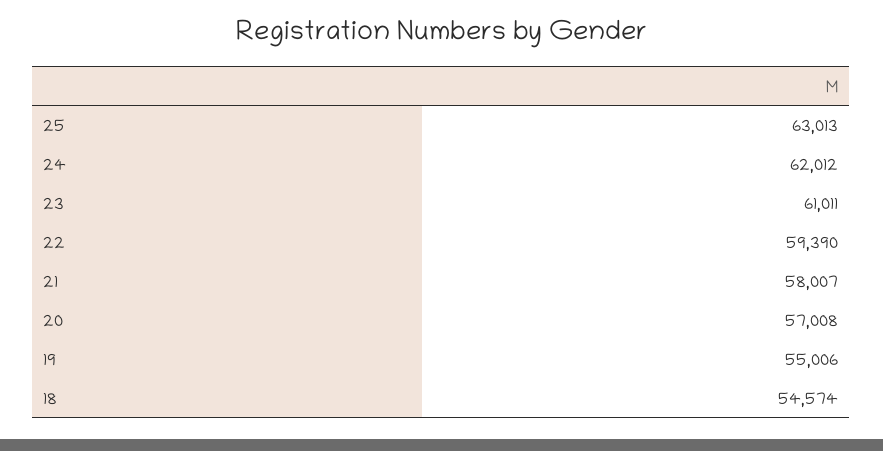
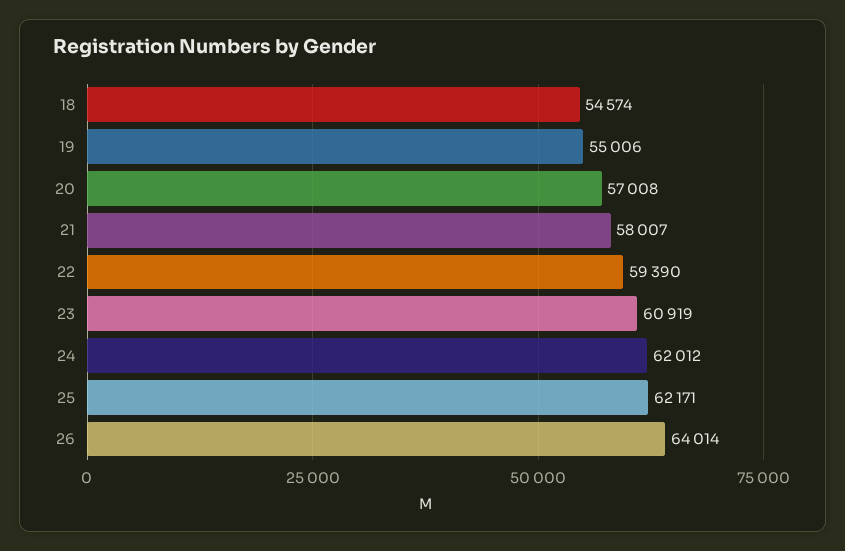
25: 63013 -> 62171
23: 61011 -> 60919
26: none -> 64014

